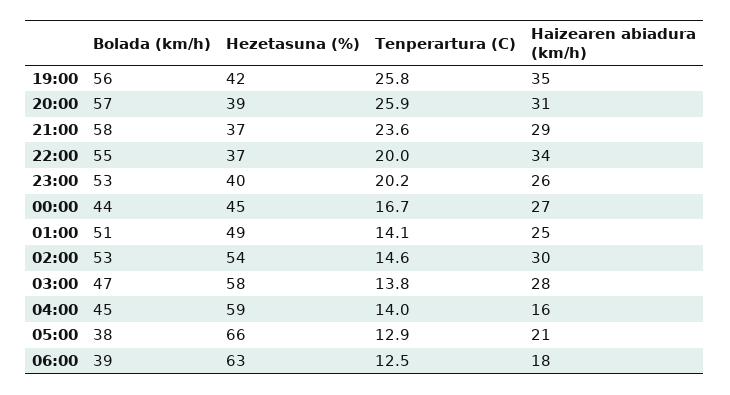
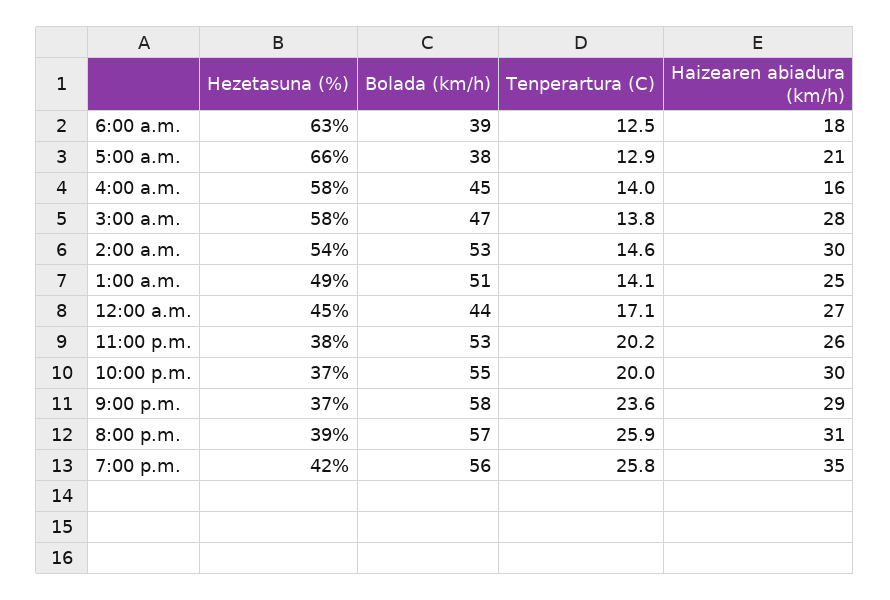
Haizearen abiadura (km/h), 22:00: 34 -> 30
Hezetasuna (%), 23:00: 40 -> 38
Tenperartura (C), 00:00: 16.7 -> 17.1
Hezetasuna (%), 04:00: 59 -> 58

